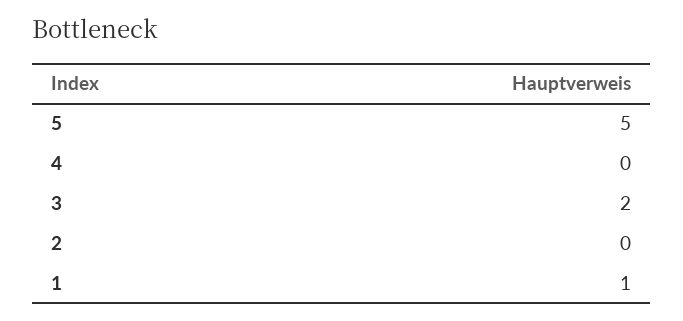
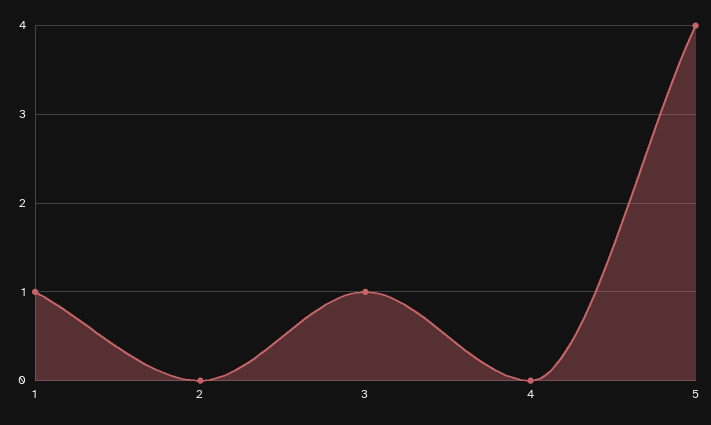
5: 5 -> 4
3: 2 -> 1

